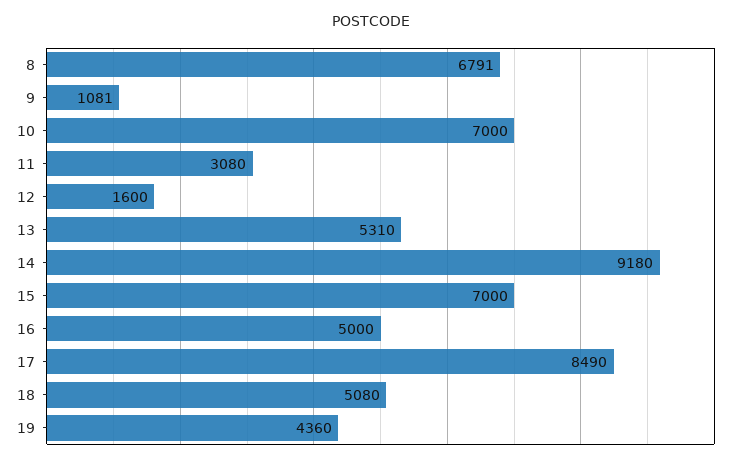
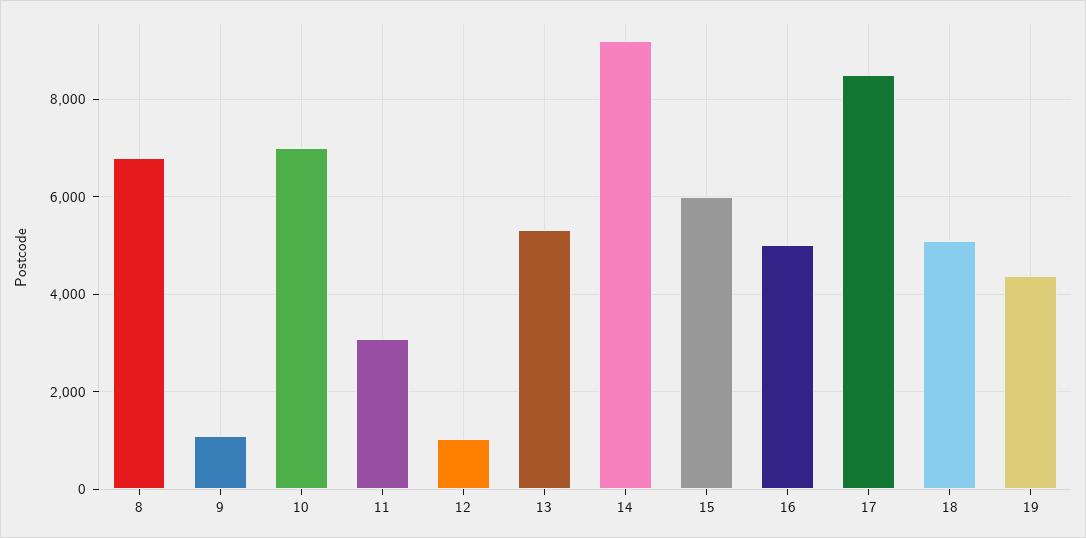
12: 1600 -> 1000
15: 7000 -> 6000

